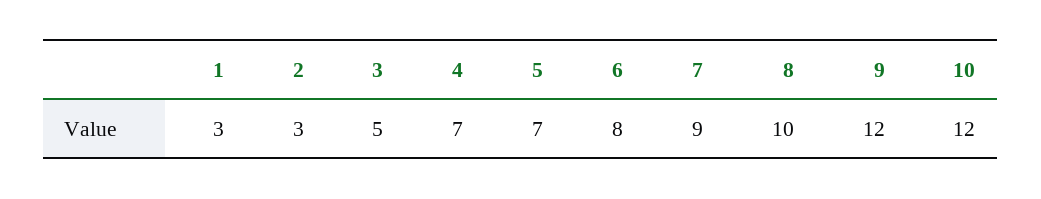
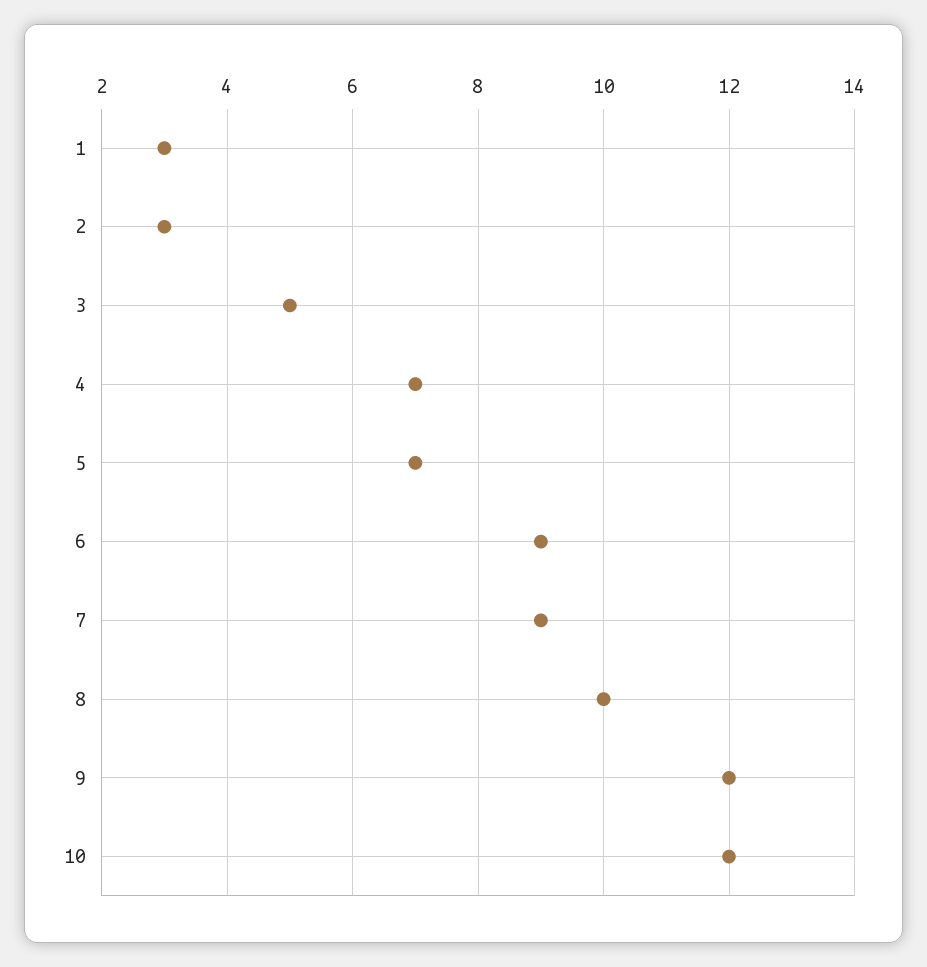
6: 8 -> 9

